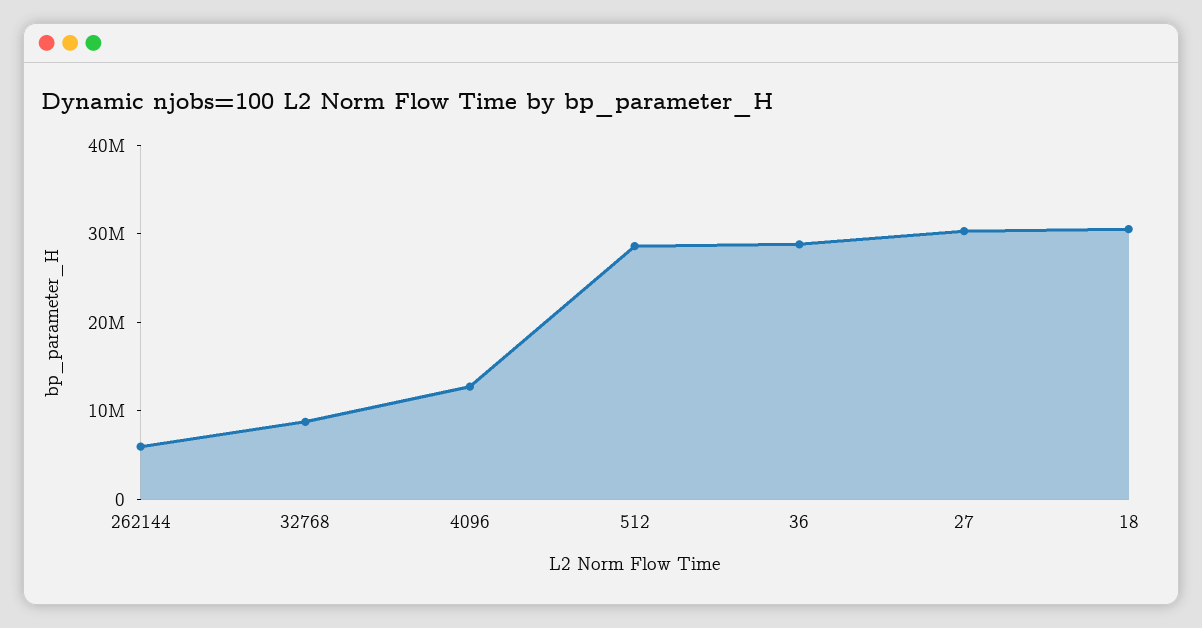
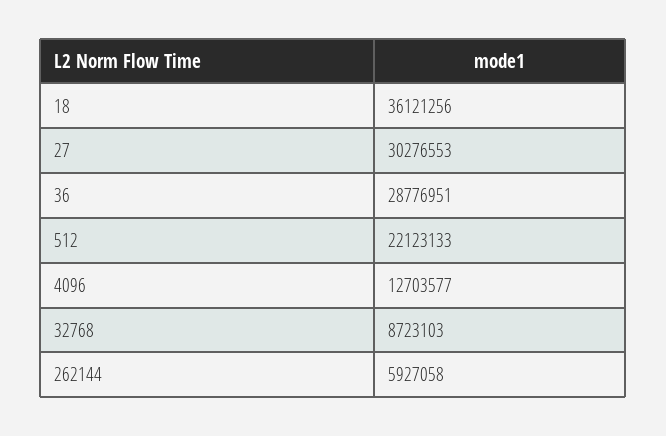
512: 28000000 -> 22123133
18: 30000000 -> 36121256

